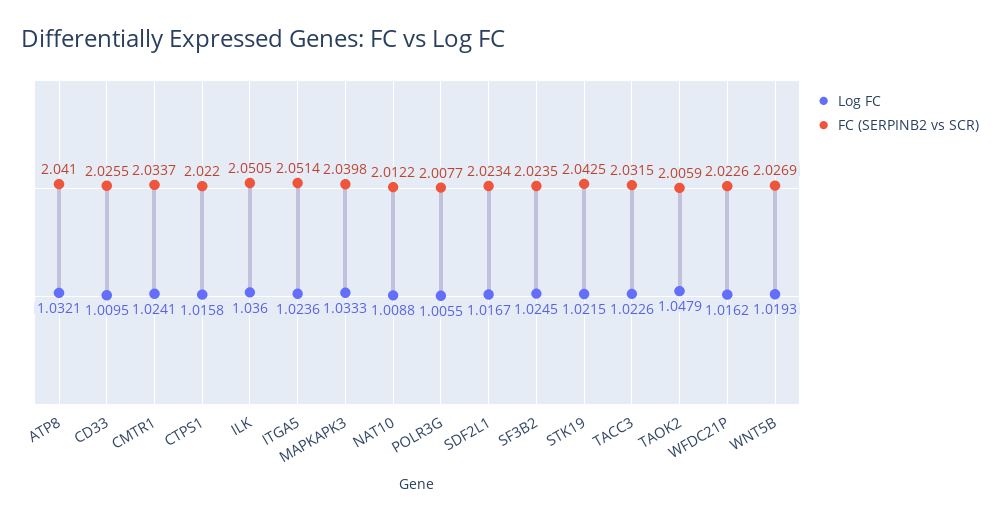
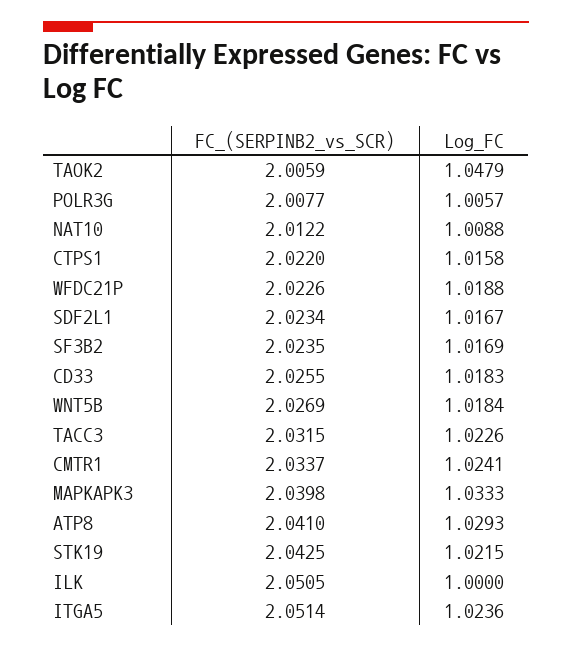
Log FC, ATP8: 1.0321 -> 1.0293
Log FC, CD33: 1.0095 -> 1.0183
Log FC, ILK: 1.036 -> 1
Log FC, POLR3G: 1.0055 -> 1.0057
Log FC, SF3B2: 1.0245 -> 1.0169
Log FC, WFDC21P: 1.0162 -> 1.0188
Log FC, WNT5B: 1.0193 -> 1.0184

